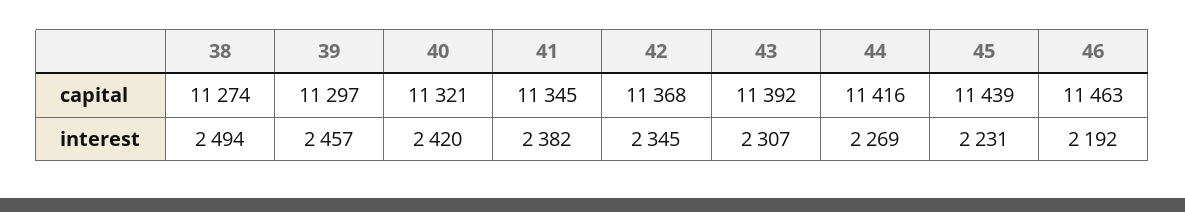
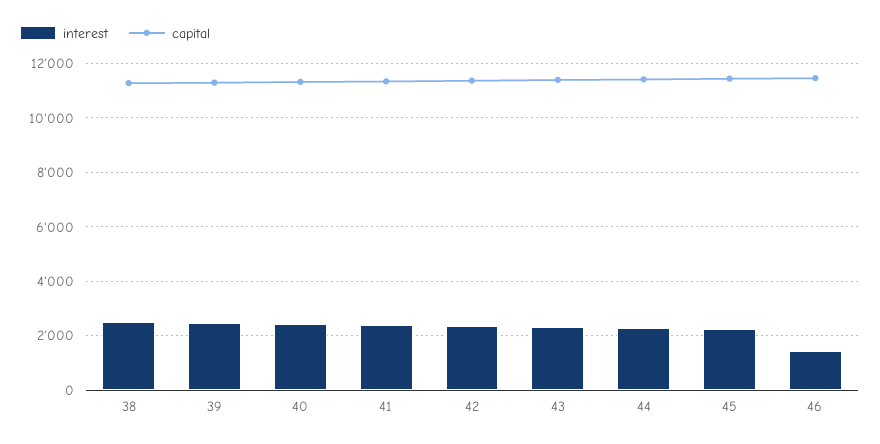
interest, 46: 2192 -> 1500

